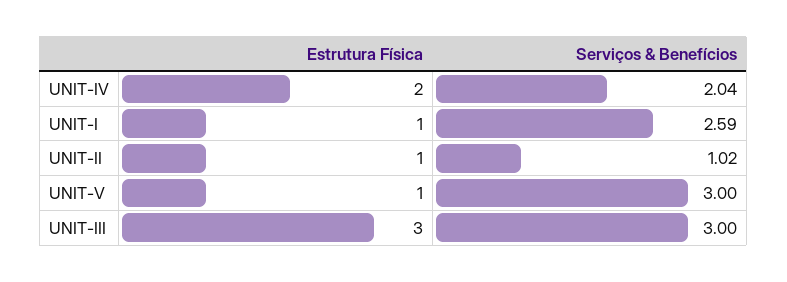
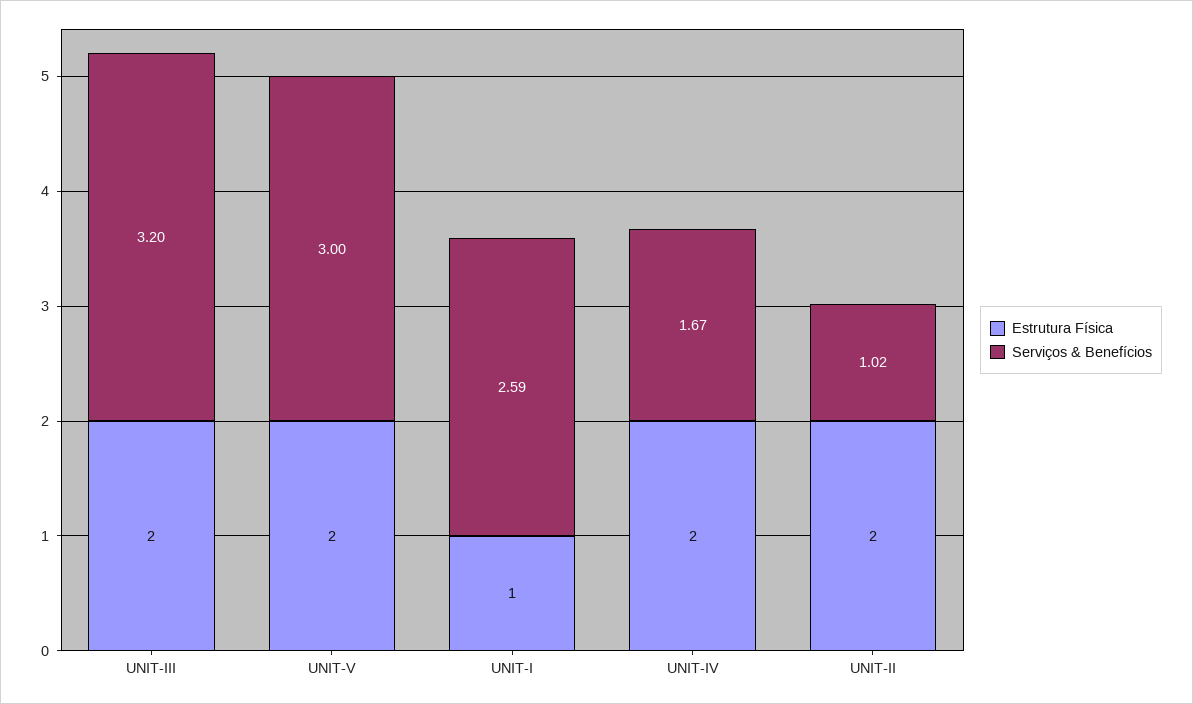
Serviços & Benefícios, UNIT-IV: 2.04 -> 1.67
Estrutura Física, UNIT-II: 1 -> 2
Estrutura Física, UNIT-V: 1 -> 2
Estrutura Física, UNIT-III: 3 -> 2
Serviços & Benefícios, UNIT-III: 3 -> 3.2

